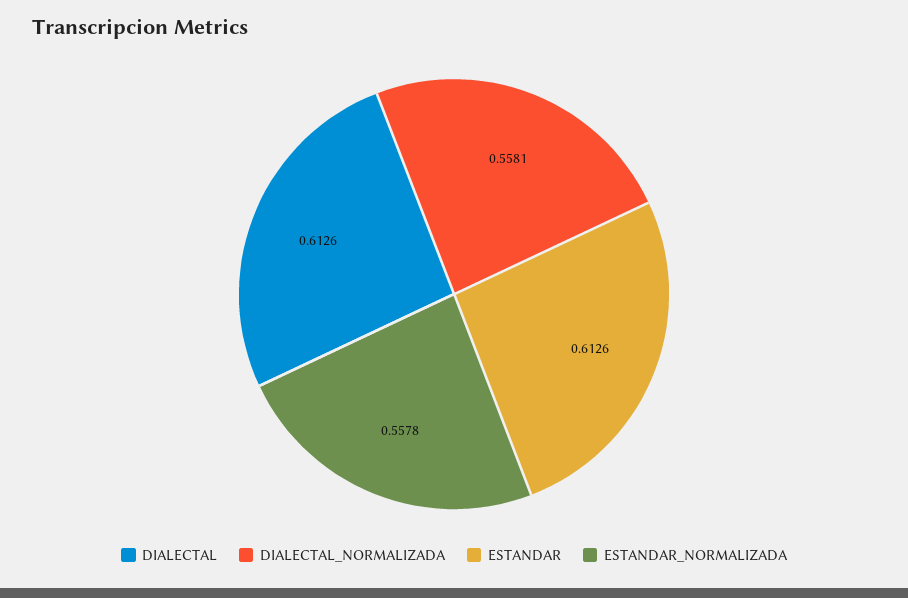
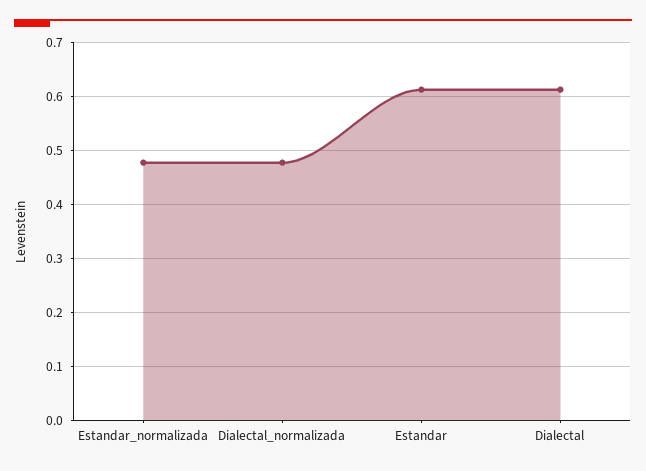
DIALECTAL_NORMALIZADA: 0.5581 -> 0.48
ESTANDAR_NORMALIZADA: 0.5578 -> 0.48

